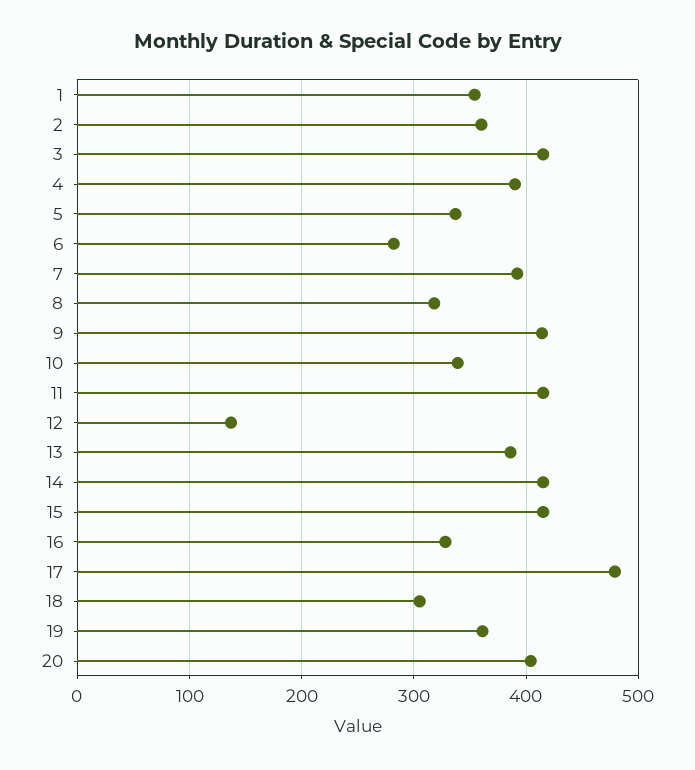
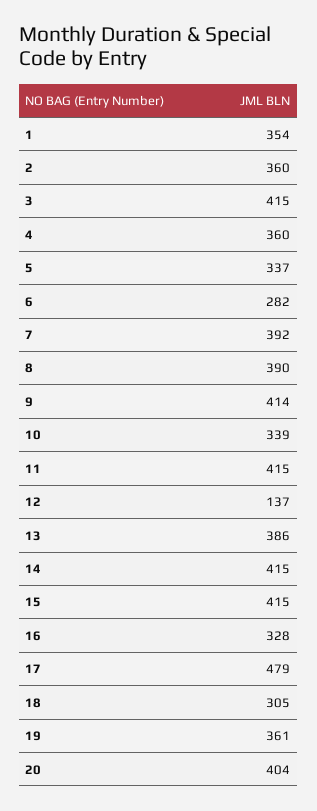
4: 390 -> 360
8: 320 -> 390

